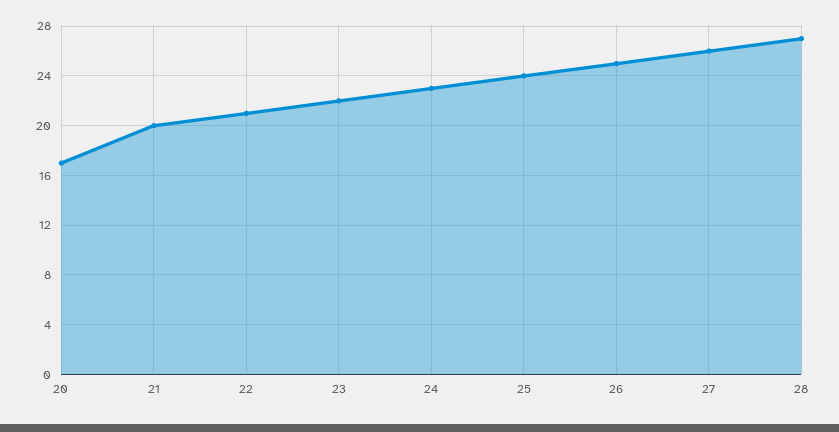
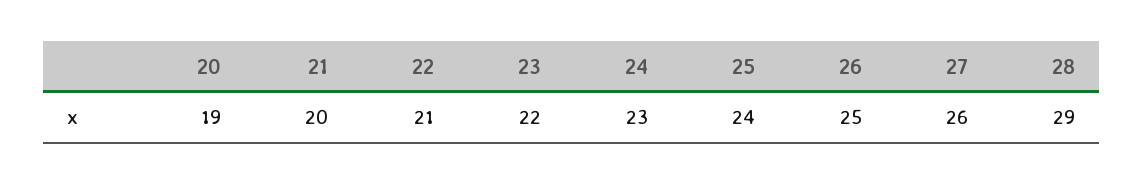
20: 17 -> 19
28: 27 -> 29

